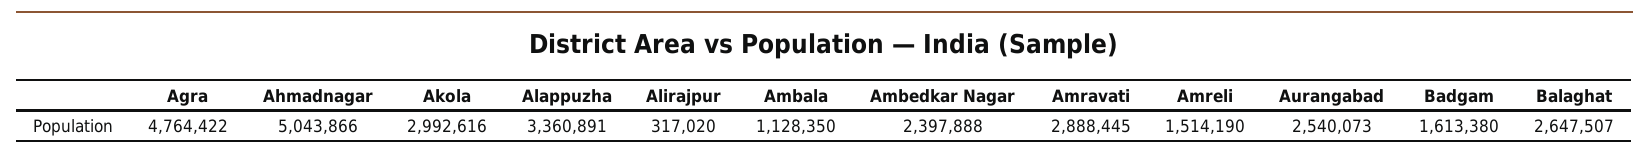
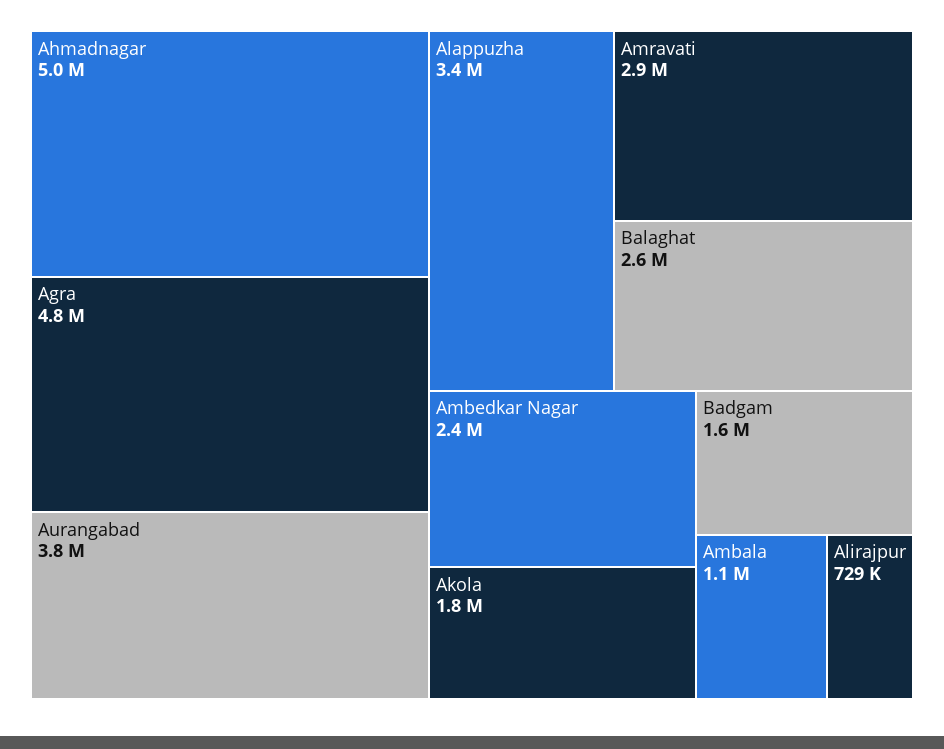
Akola: 2992616 -> 1800000
Alirajpur: 317020 -> 729000
Amreli: 1514190 -> none
Aurangabad: 2540073 -> 3800000

